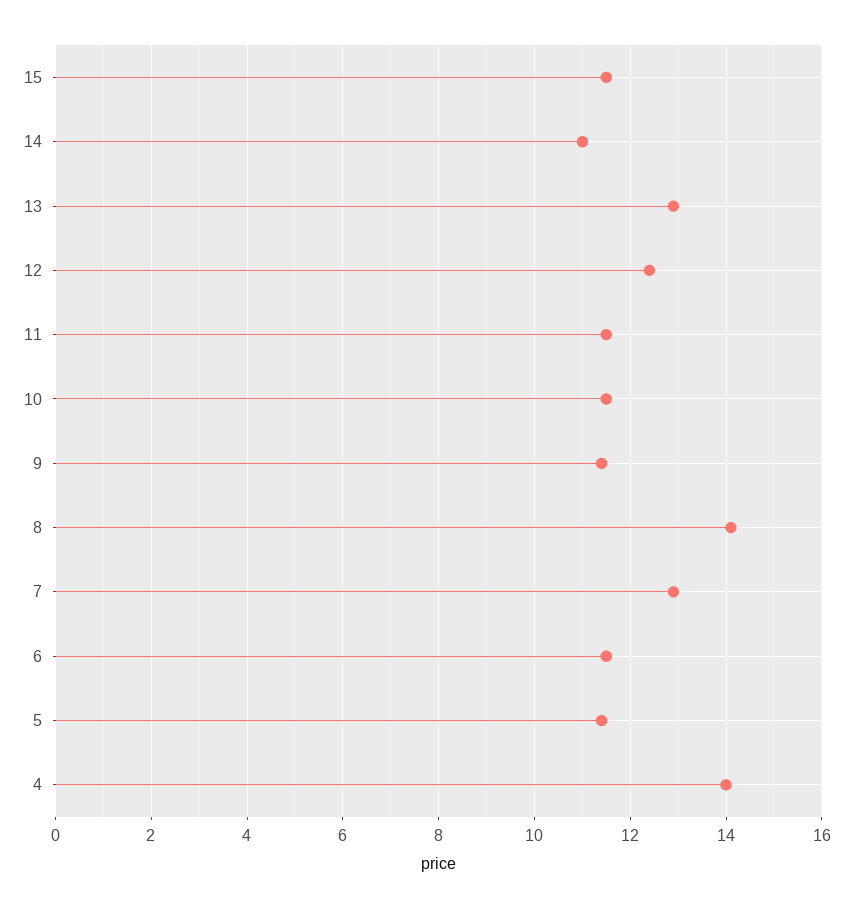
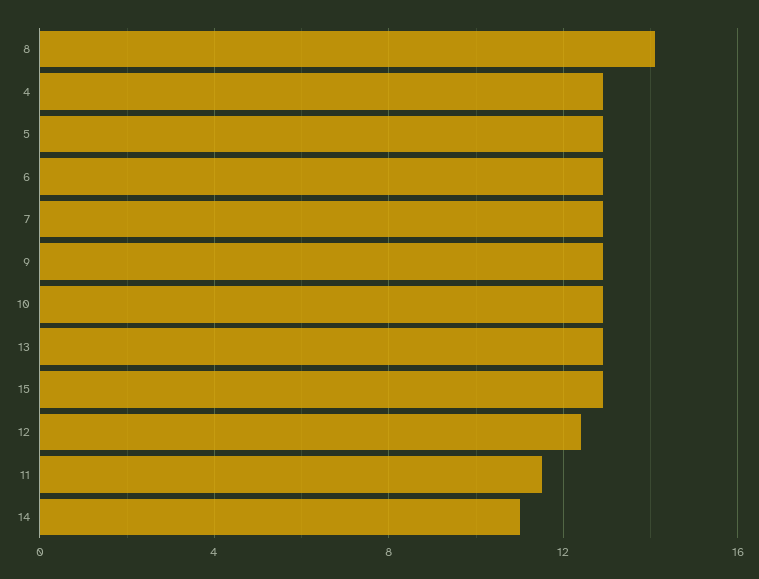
15: 11.5 -> 13
10: 11.5 -> 13
9: 11.5 -> 13
6: 11.5 -> 13
5: 11.5 -> 13
4: 14 -> 13

